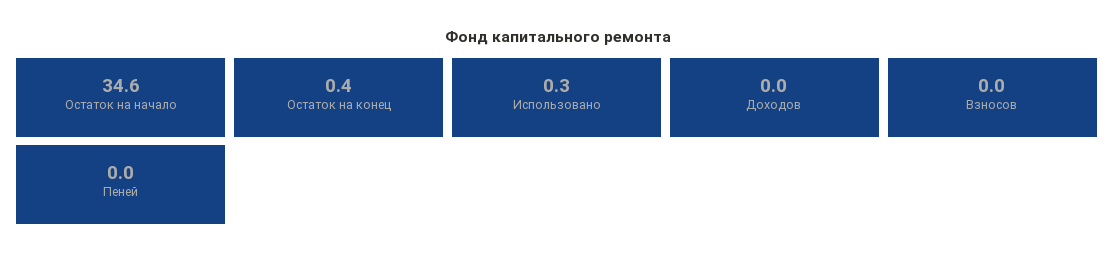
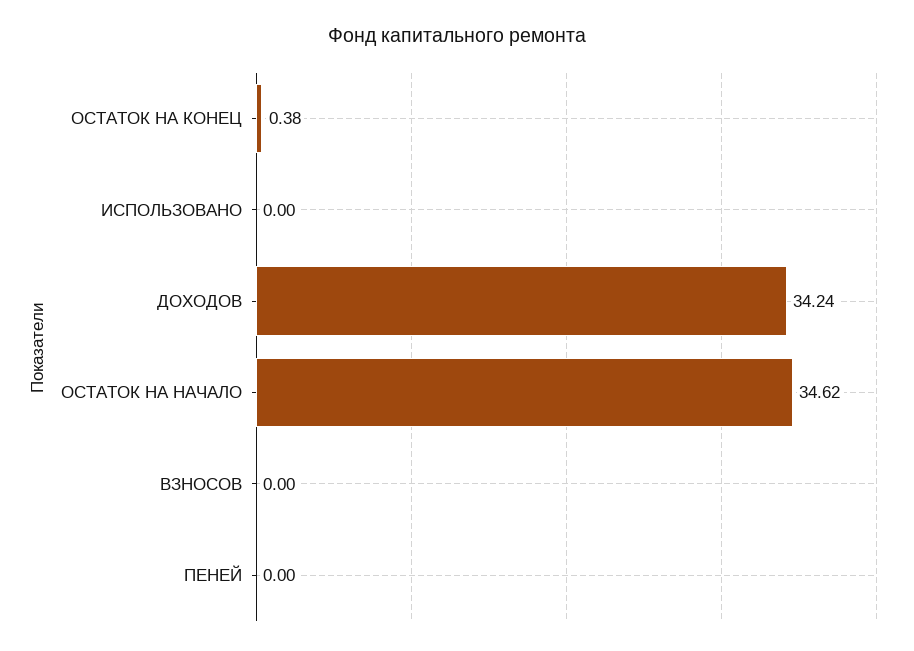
Использовано: 0.3 -> 0
Доходов: 0 -> 34.24

